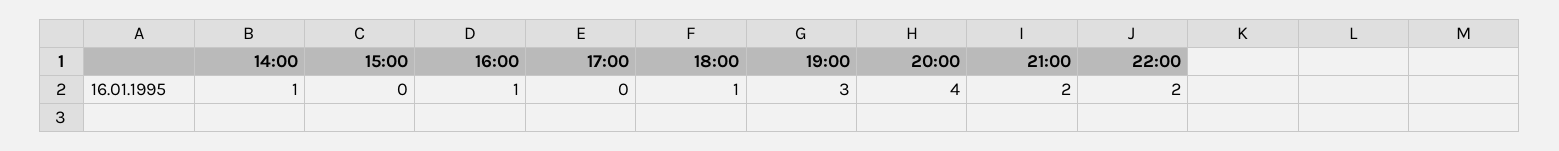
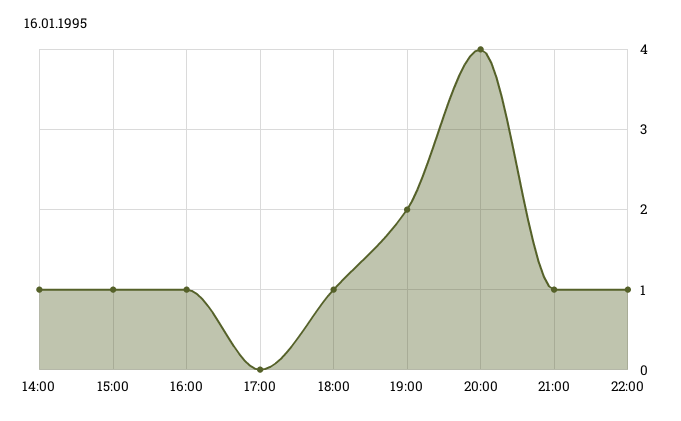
15:00: 0 -> 1
19:00: 3 -> 2
21:00: 2 -> 1
22:00: 2 -> 1

